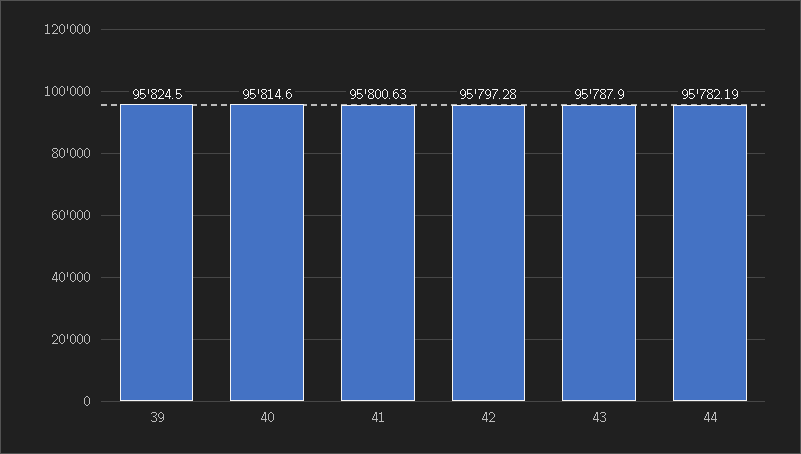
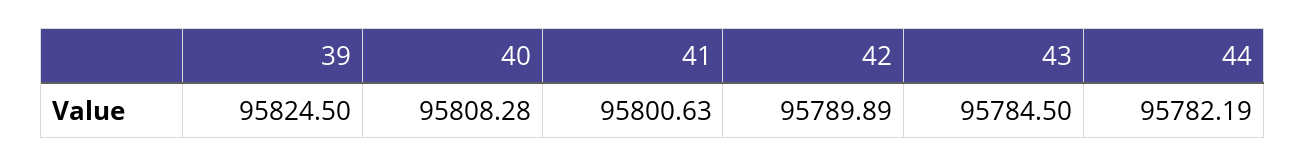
40: 95814.6 -> 95808.28
42: 95797.28 -> 95789.89
43: 95787.9 -> 95784.5

